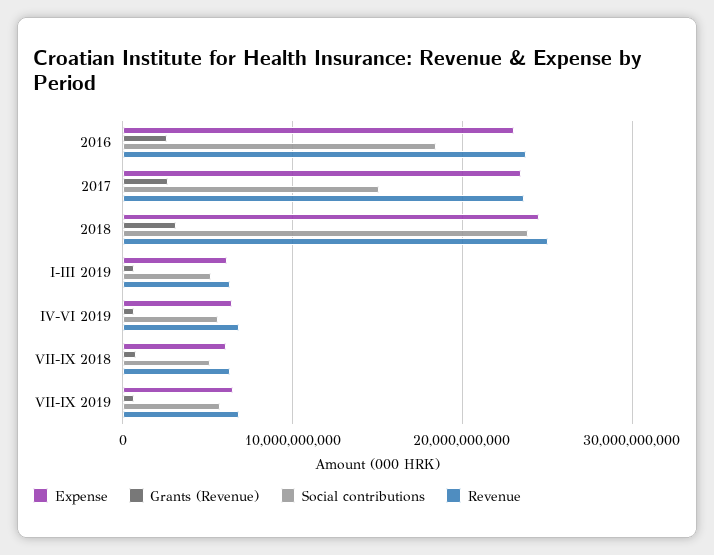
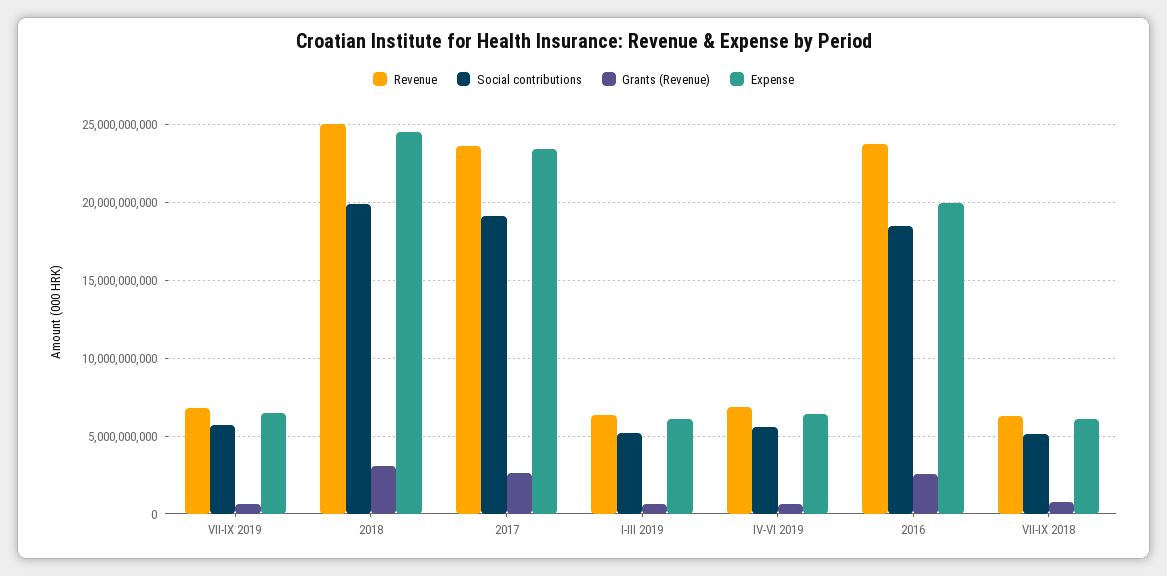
Expense, 2016: 23000000000 -> 20000000000
Social contributions, 2017: 15000000000 -> 19000000000
Social contributions, 2018: 24000000000 -> 20000000000

